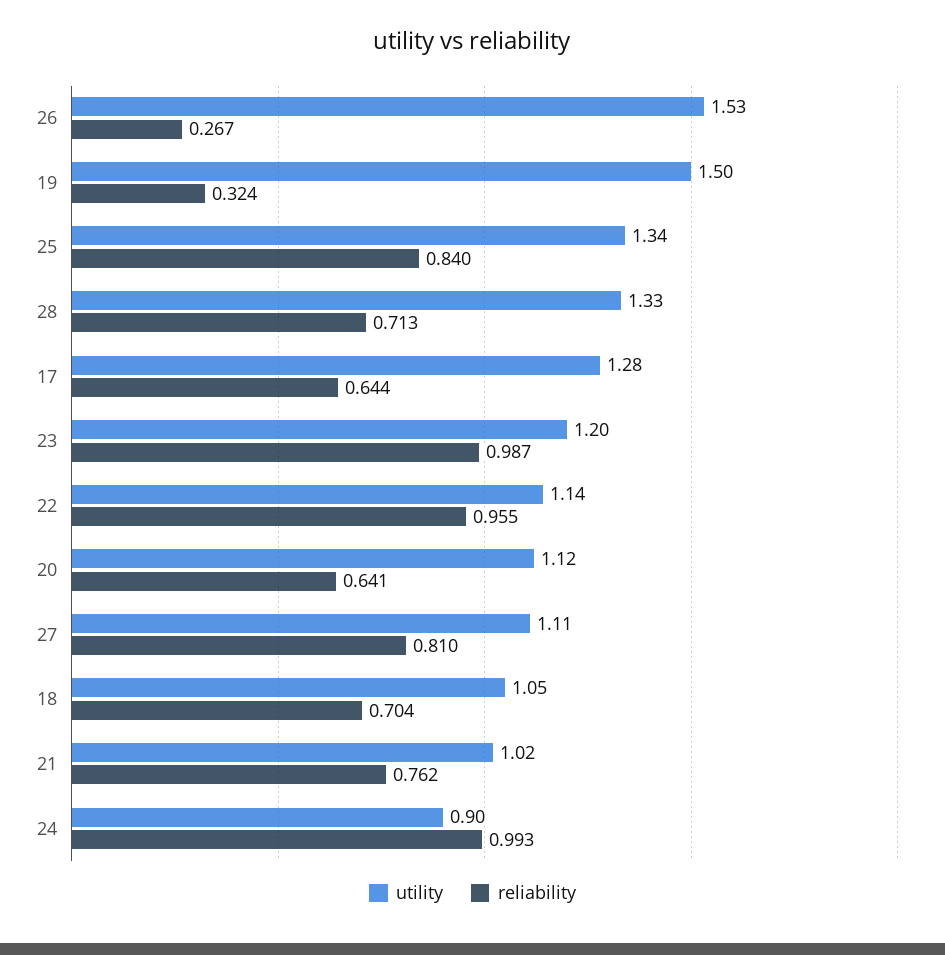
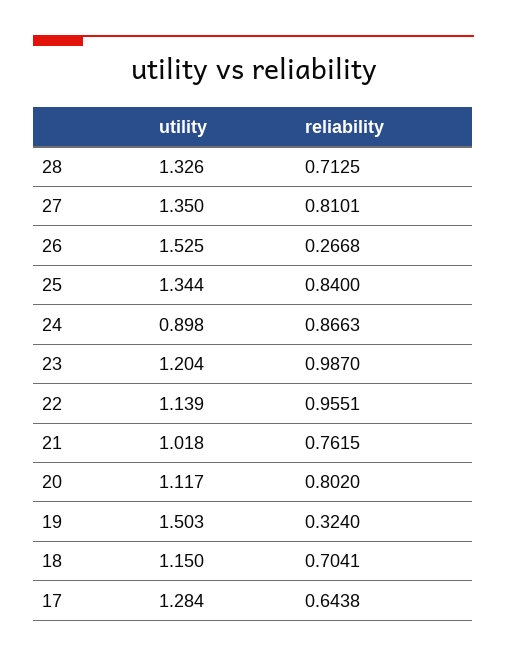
reliability, 20: 0.641 -> 0.802
utility, 27: 1.11 -> 1.35
utility, 18: 1.05 -> 1.15
reliability, 24: 0.993 -> 0.8663

